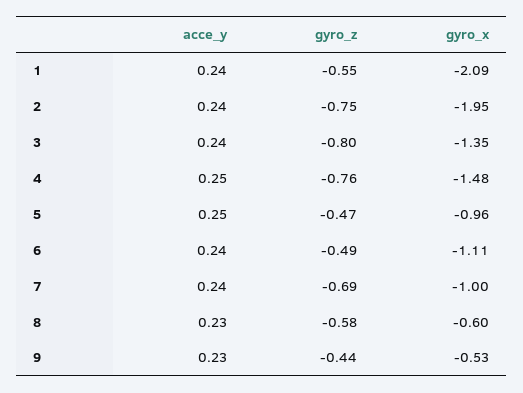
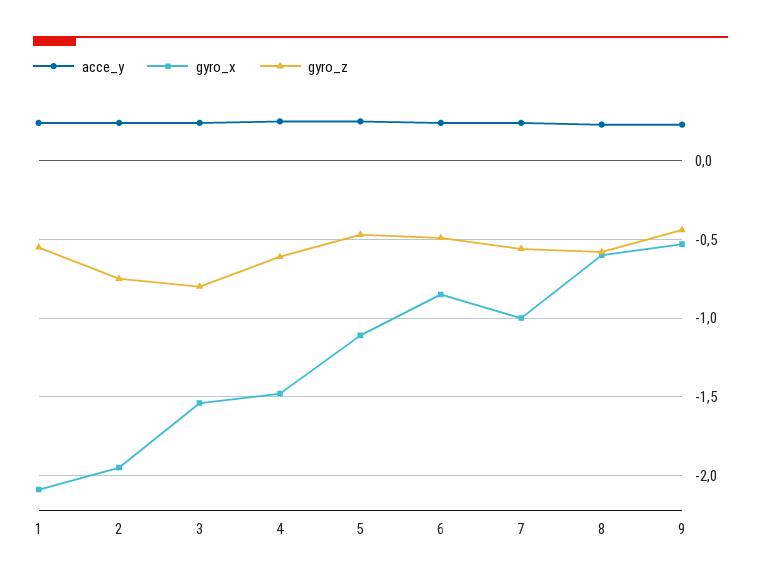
gyro_x, 3: -1.35 -> -1.55
gyro_z, 4: -0.76 -> -0.6
gyro_x, 5: -0.96 -> -1.1
gyro_x, 6: -1.11 -> -0.85
gyro_z, 7: -0.69 -> -0.55

